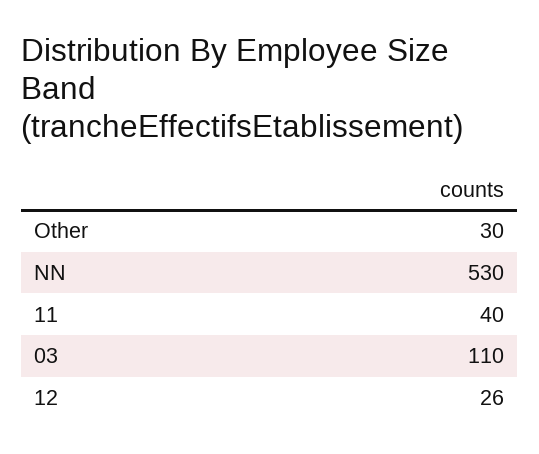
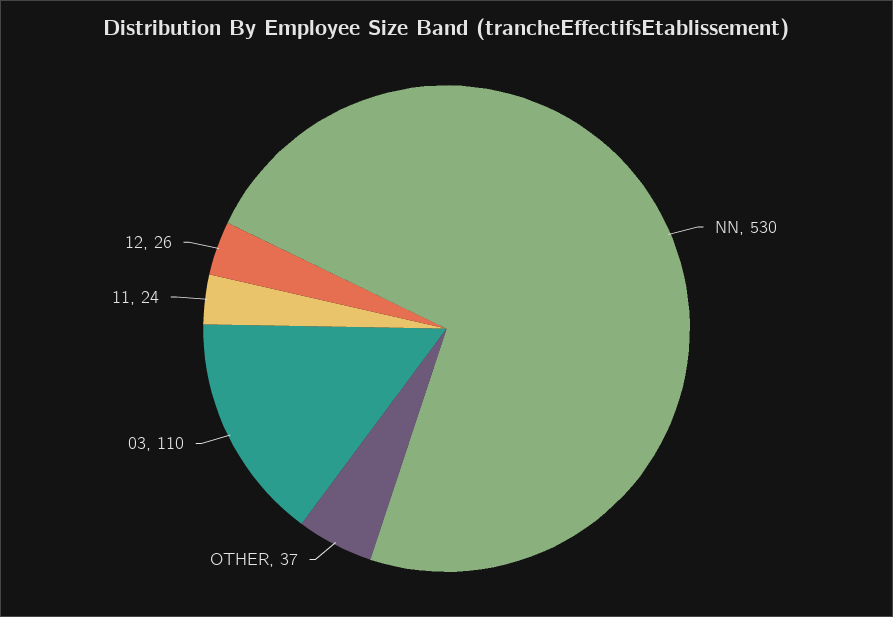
Other: 30 -> 37
11: 40 -> 24

